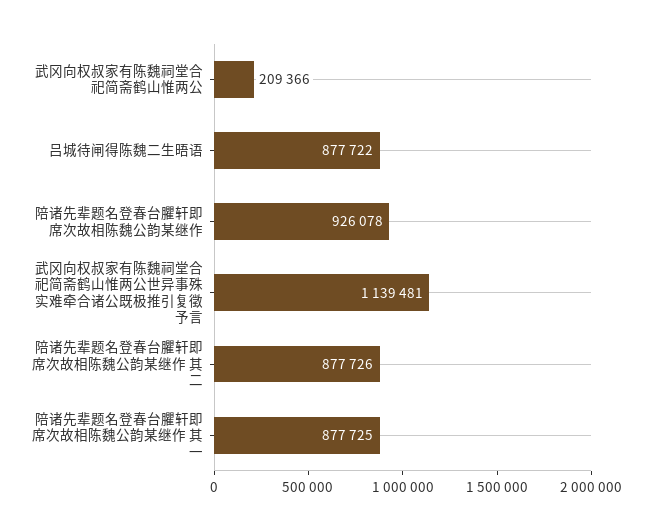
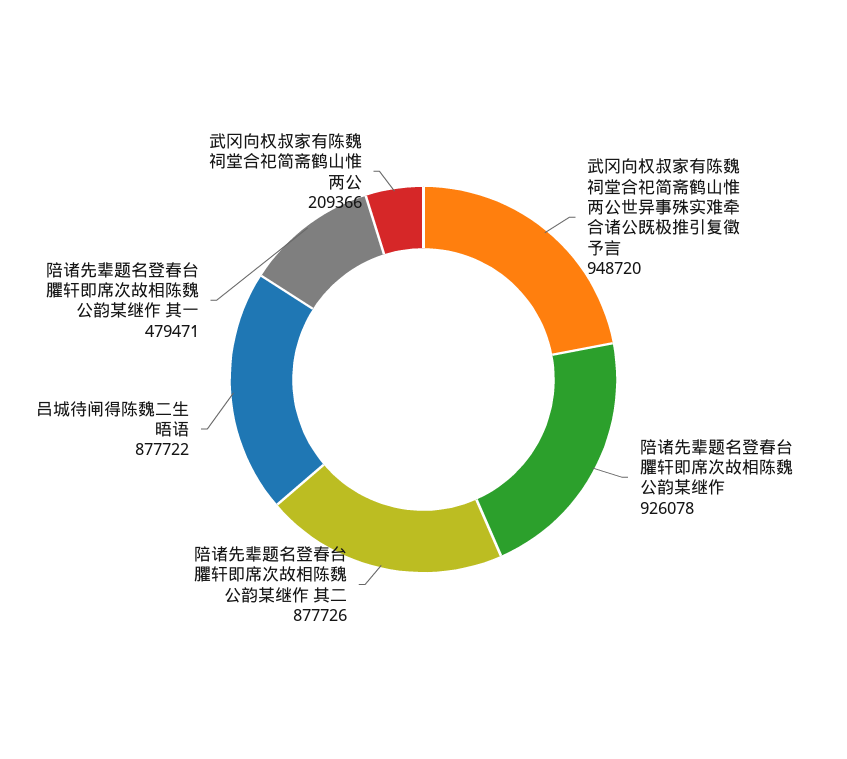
武冈向权叔家有陈魏祠堂合祀简斋鹤山惟两公世异事殊实难牵合诸公既极推引复徵予言: 1139481 -> 948720
陪诸先辈题名登春台臞轩即席次故相陈魏公韵某继作 其一: 877725 -> 479471

